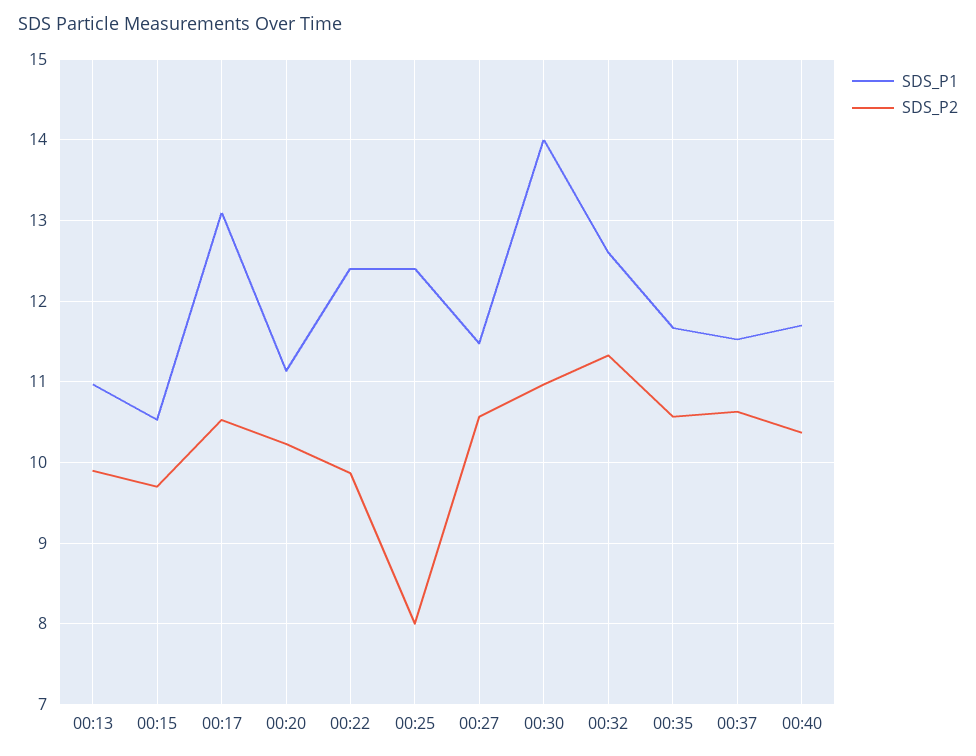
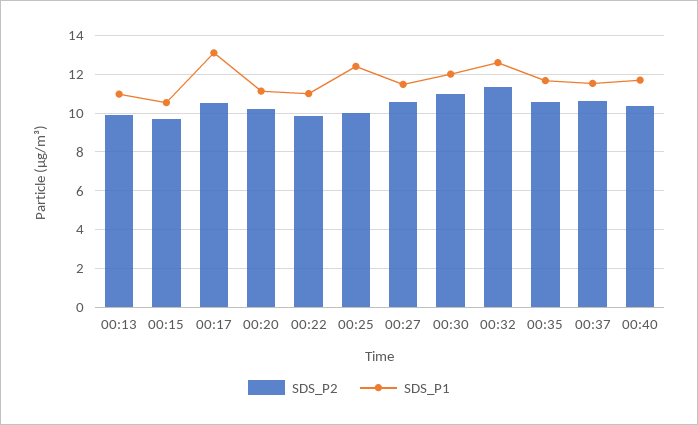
SDS_P1, 00:22: 12.4 -> 11
SDS_P2, 00:25: 8 -> 10
SDS_P1, 00:30: 14 -> 12

